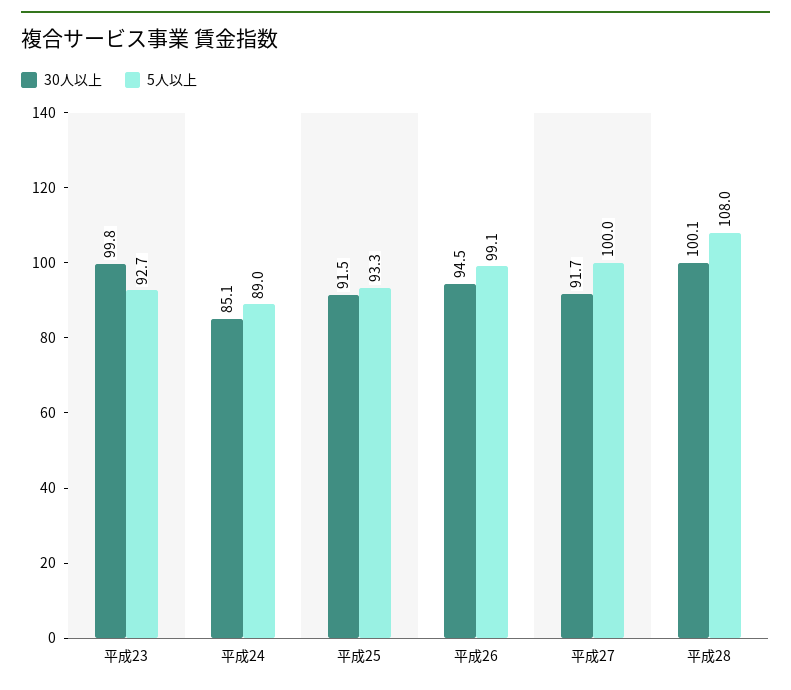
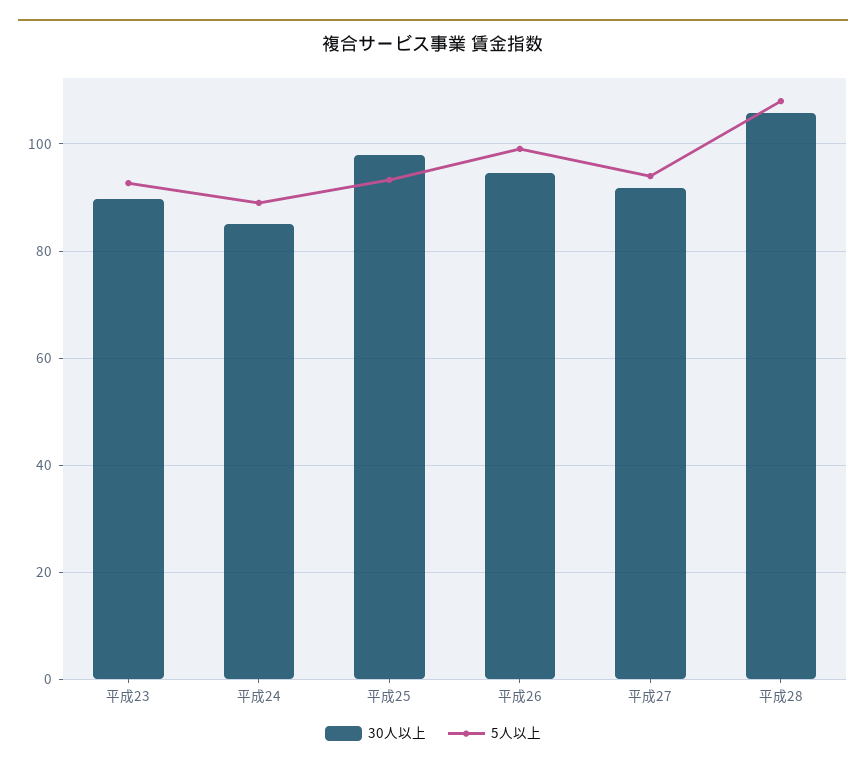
30人以上, 平成23: 99.8 -> 90
30人以上, 平成25: 91.5 -> 98
5人以上, 平成27: 100 -> 94
30人以上, 平成28: 100.1 -> 106

